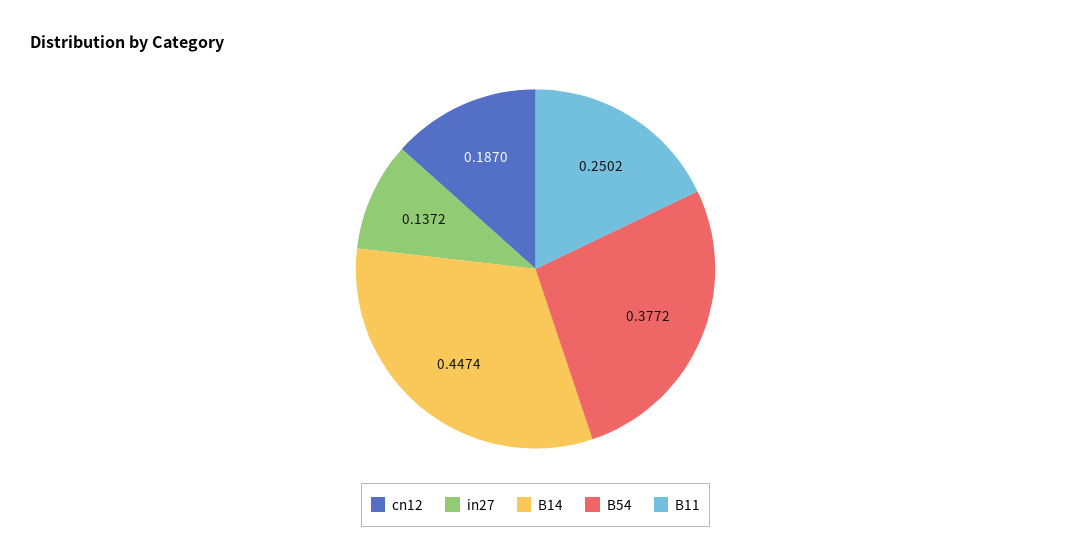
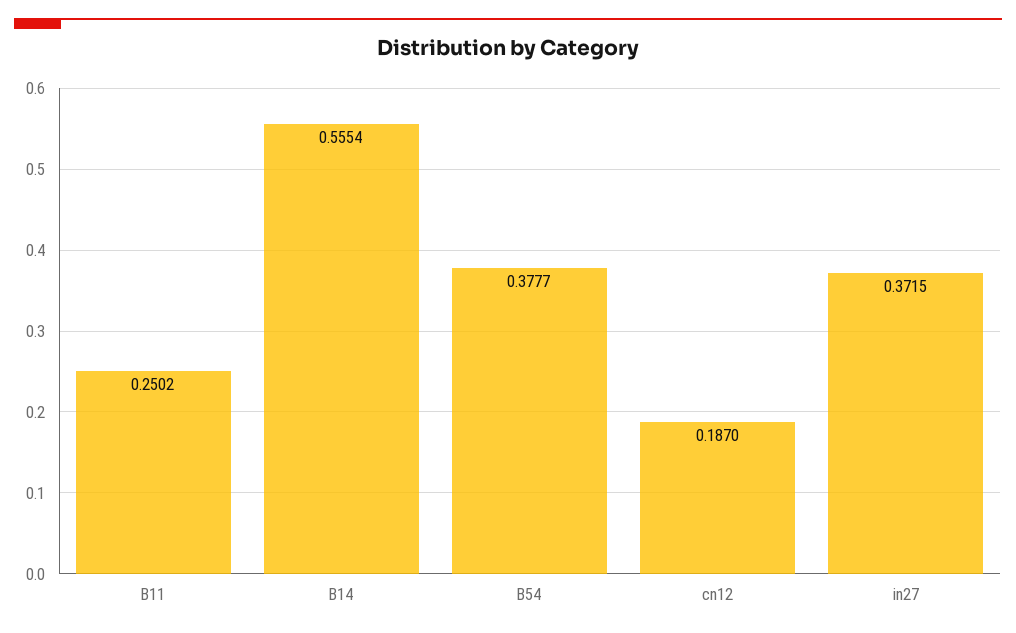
in27: 0.1372 -> 0.3715
B14: 0.4474 -> 0.5554
B54: 0.3772 -> 0.3777

